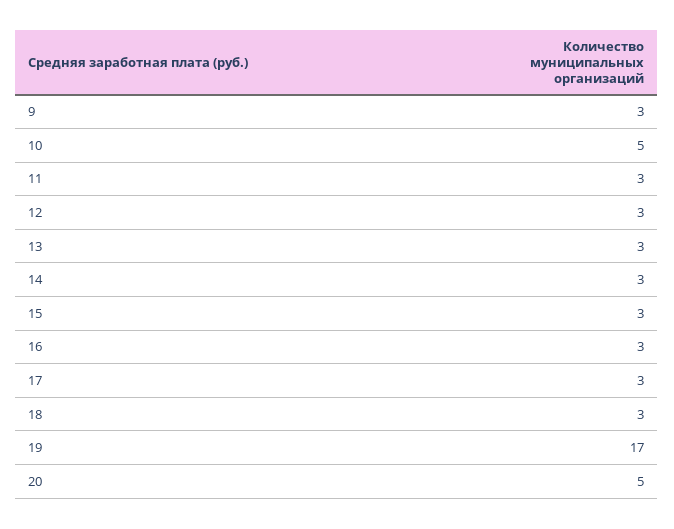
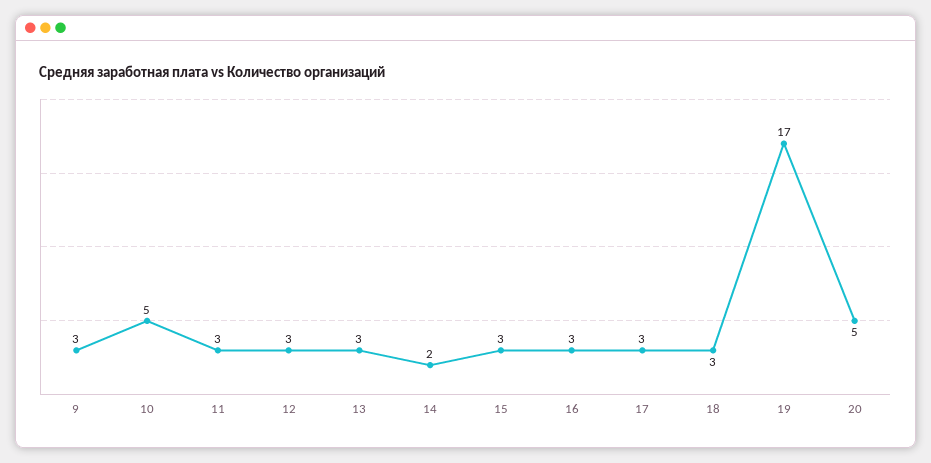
14: 3 -> 2

